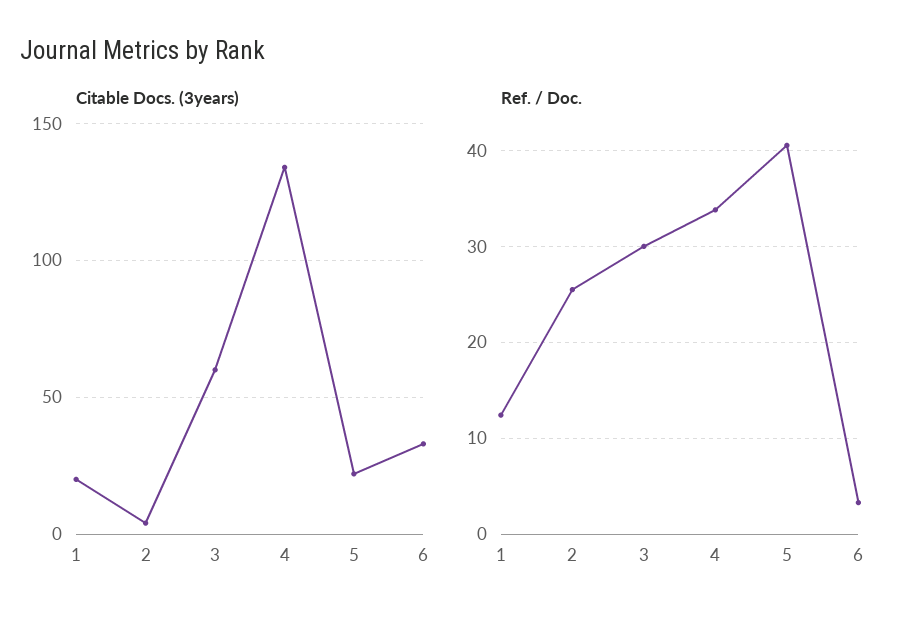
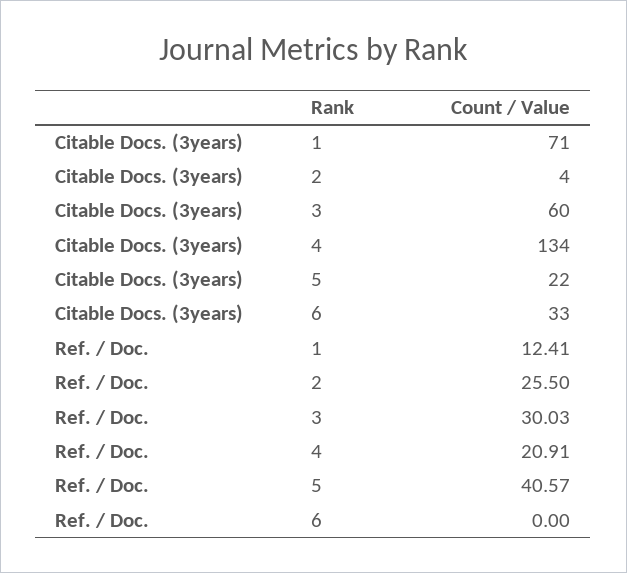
Citable Docs. (3years), 1: 20 -> 71
Ref. / Doc., 4: 34 -> 20.91
Ref. / Doc., 6: 3 -> 0

